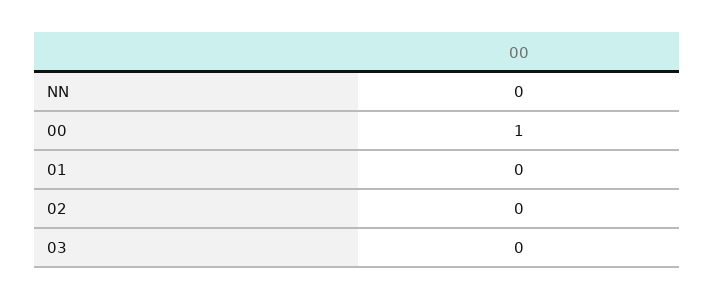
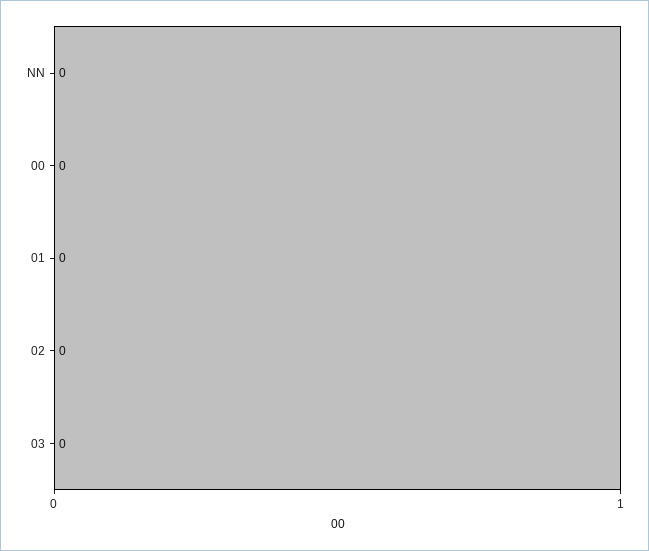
00: 1 -> 0

